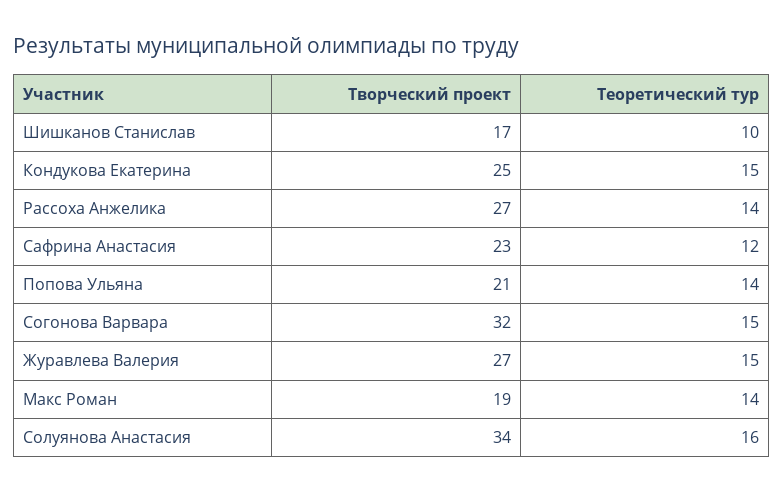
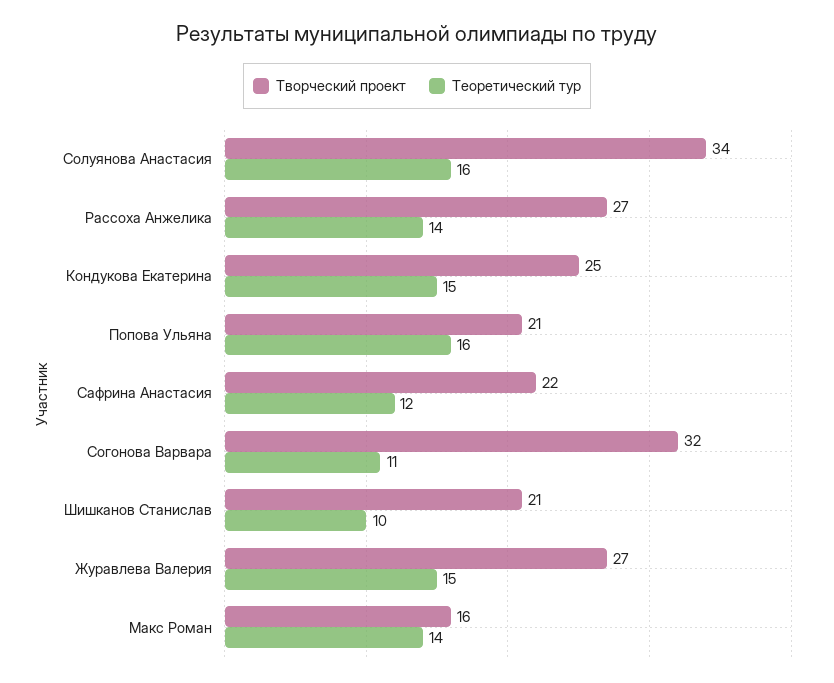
Творческий проект, Шишканов Станислав: 17 -> 21
Творческий проект, Сафрина Анастасия: 23 -> 22
Теоретический тур, Попова Ульяна: 14 -> 16
Теоретический тур, Согонова Варвара: 15 -> 11
Творческий проект, Макс Роман: 19 -> 16

